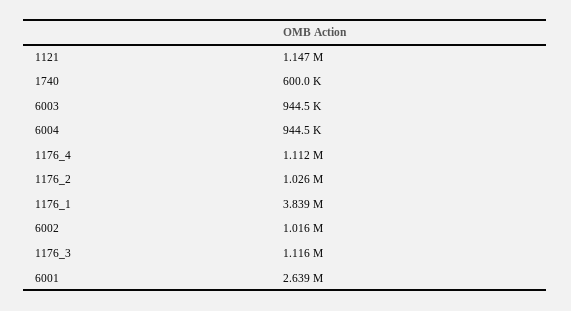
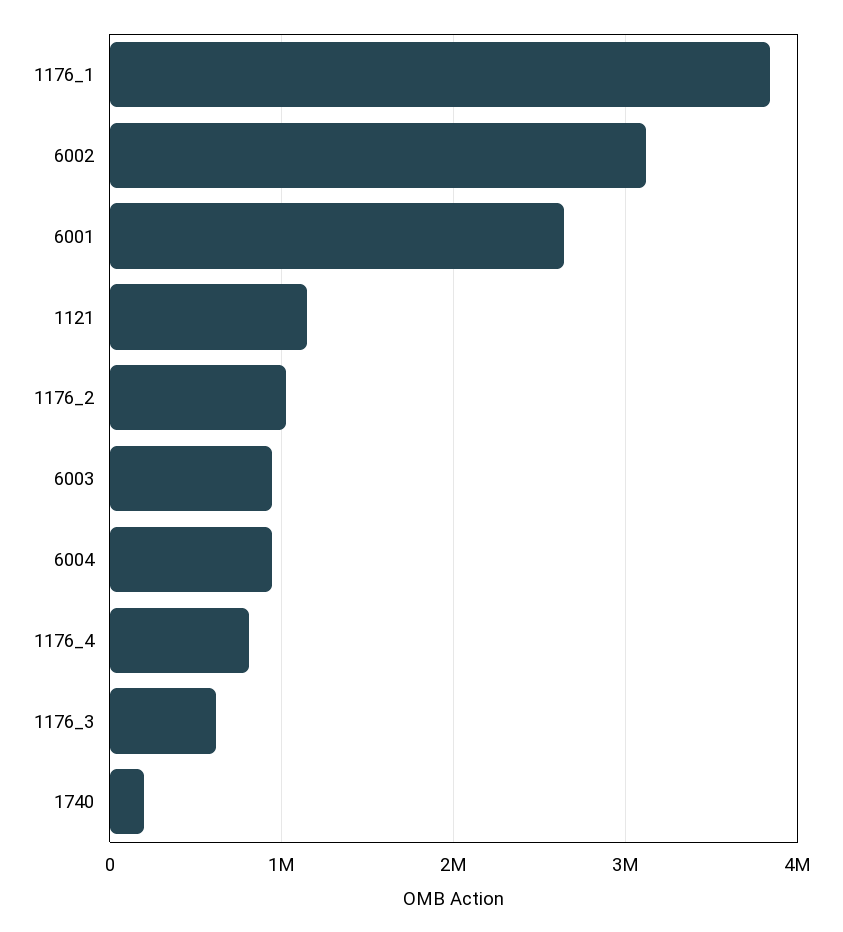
1740: 600000 -> 200000
1176_4: 1112000 -> 800000
6002: 1016000 -> 3100000
1176_3: 1116000 -> 600000

